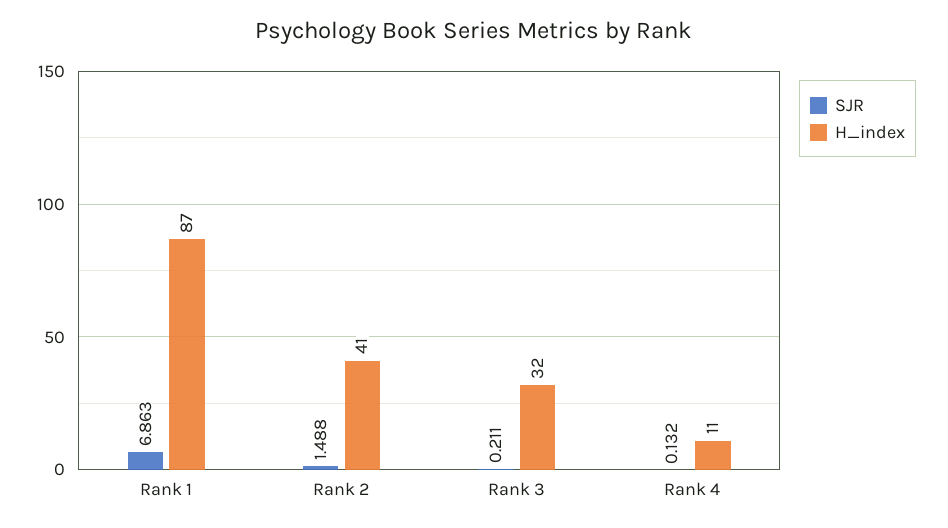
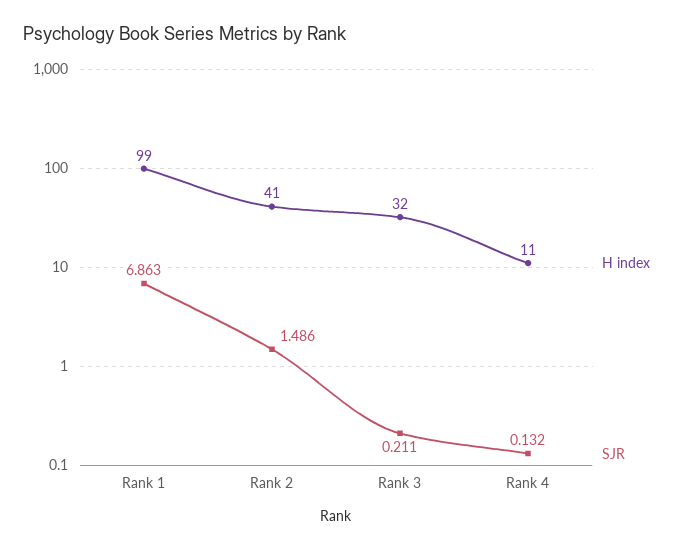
H_index, Rank 1: 87 -> 99
SJR, Rank 2: 1.488 -> 1.486

